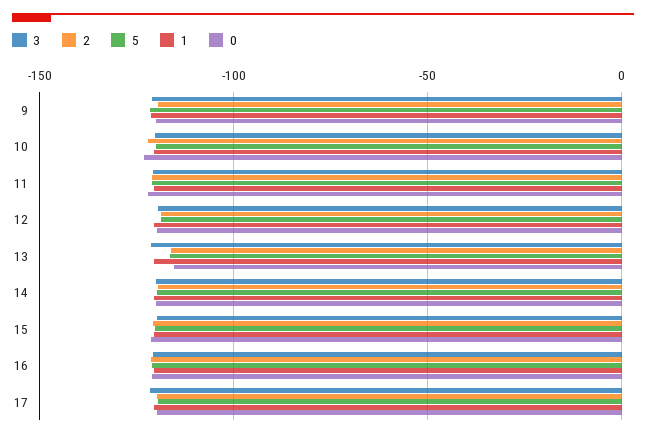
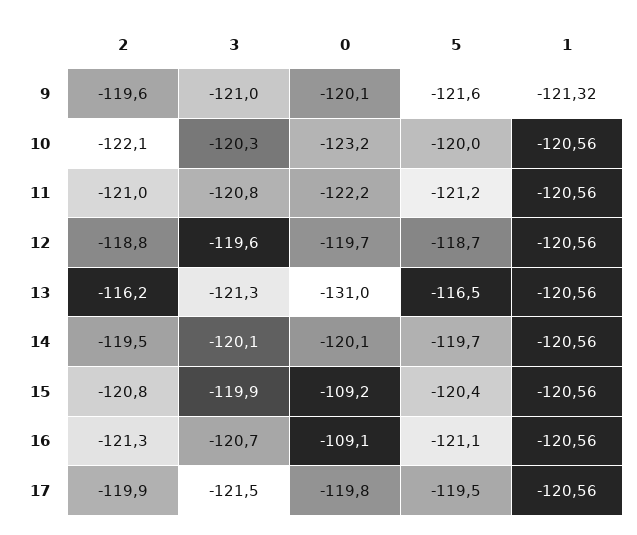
0, 13: -115 -> -131
0, 15: -120 -> -109.2
0, 16: -120 -> -109.1

